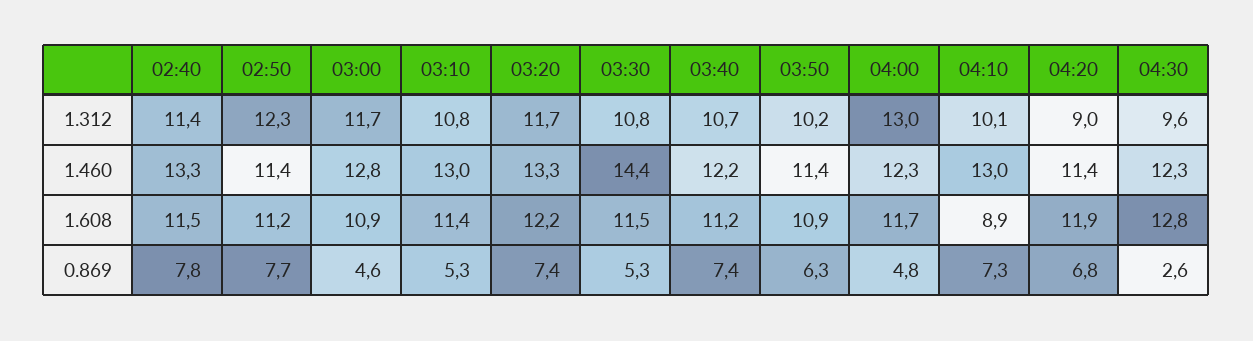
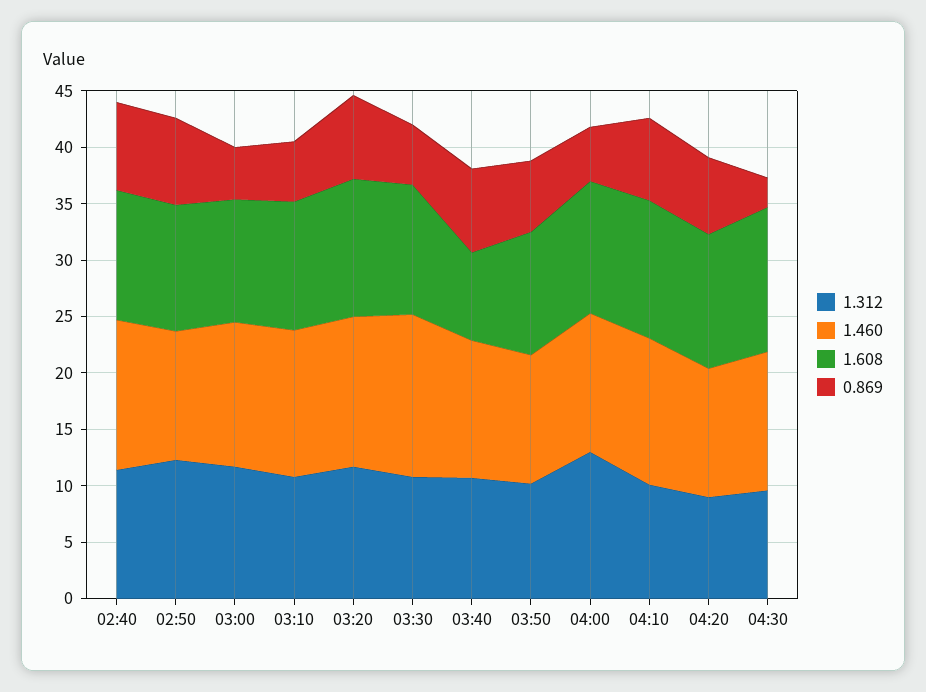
1.608, 03:40: 11.2 -> 8
1.608, 04:10: 8.9 -> 12

